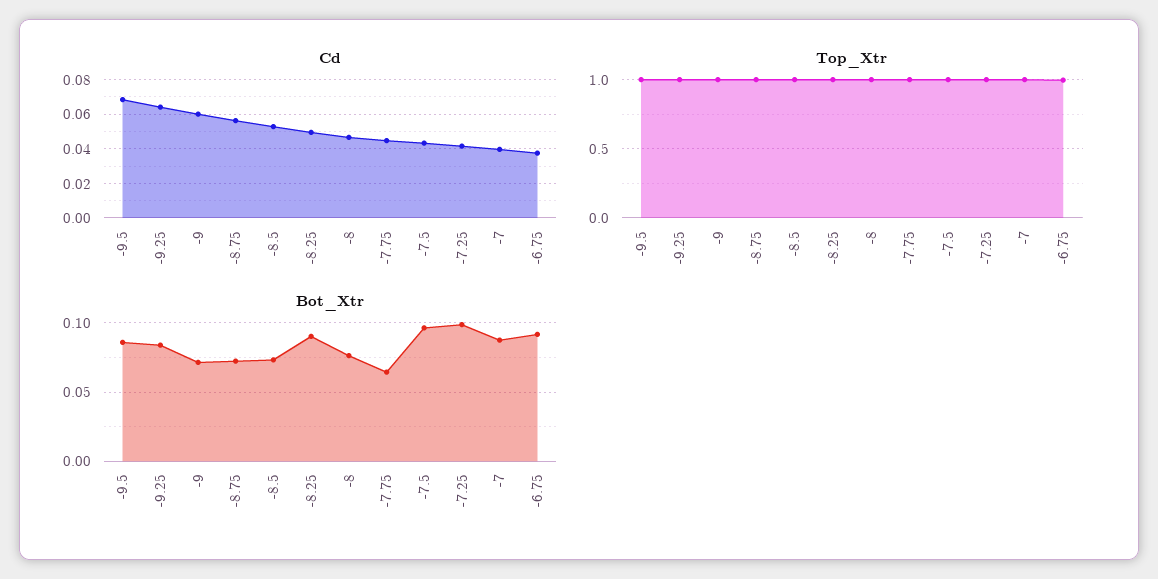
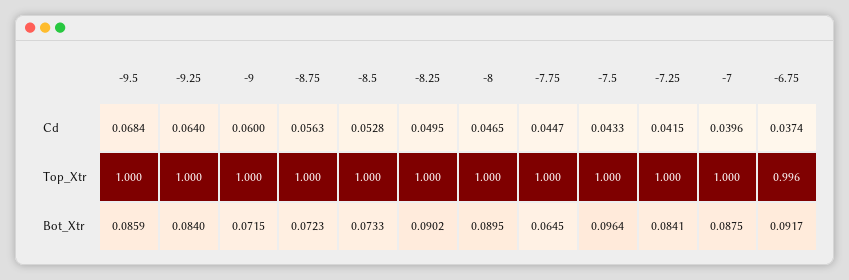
Bot_Xtr, -8: 0.075 -> 0.0895
Bot_Xtr, -7.25: 0.1 -> 0.0841

